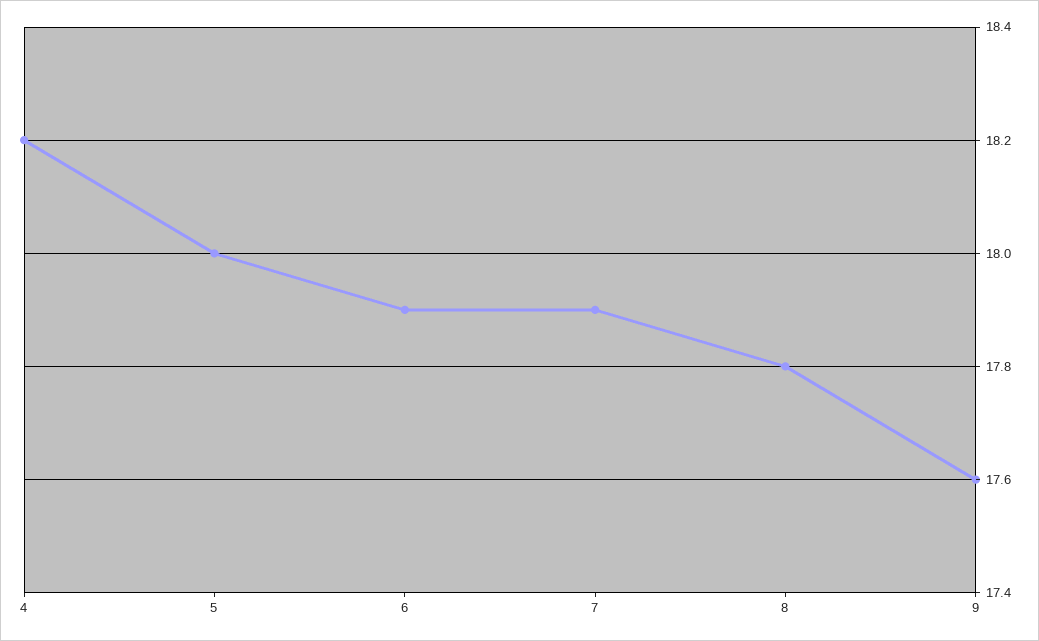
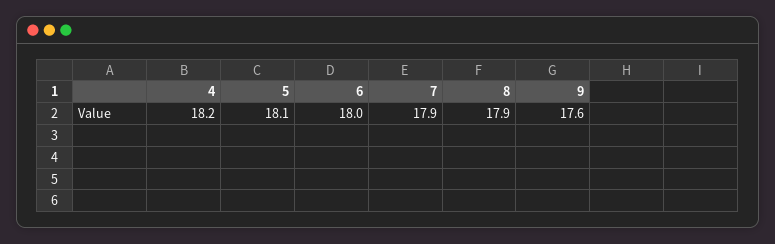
5: 18 -> 18.1
6: 17.9 -> 18
8: 17.8 -> 17.9

